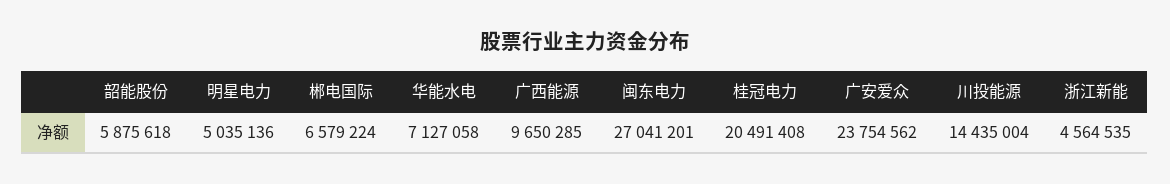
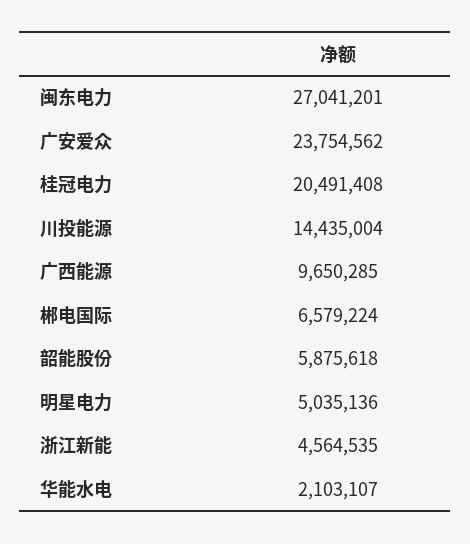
华能水电: 7127058 -> 2103107

